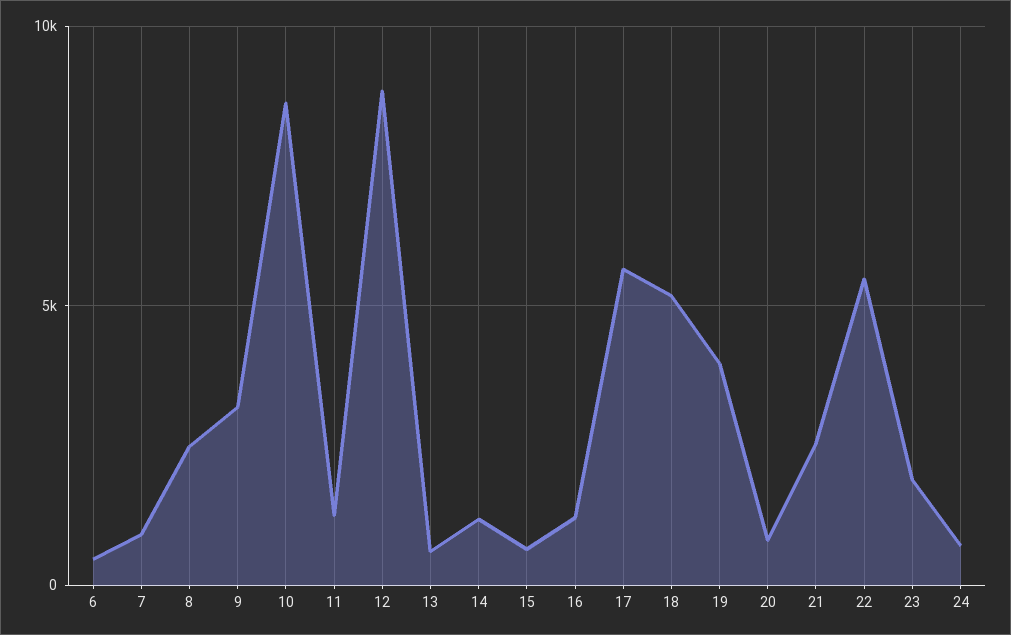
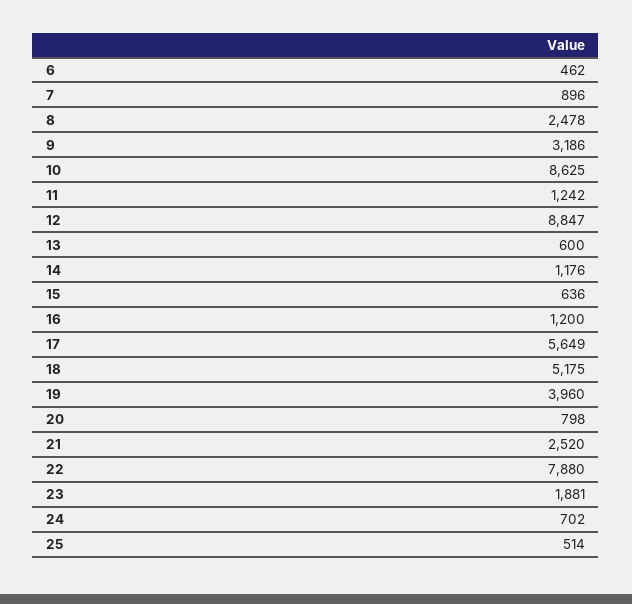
22: 5500 -> 7880
25: none -> 514

